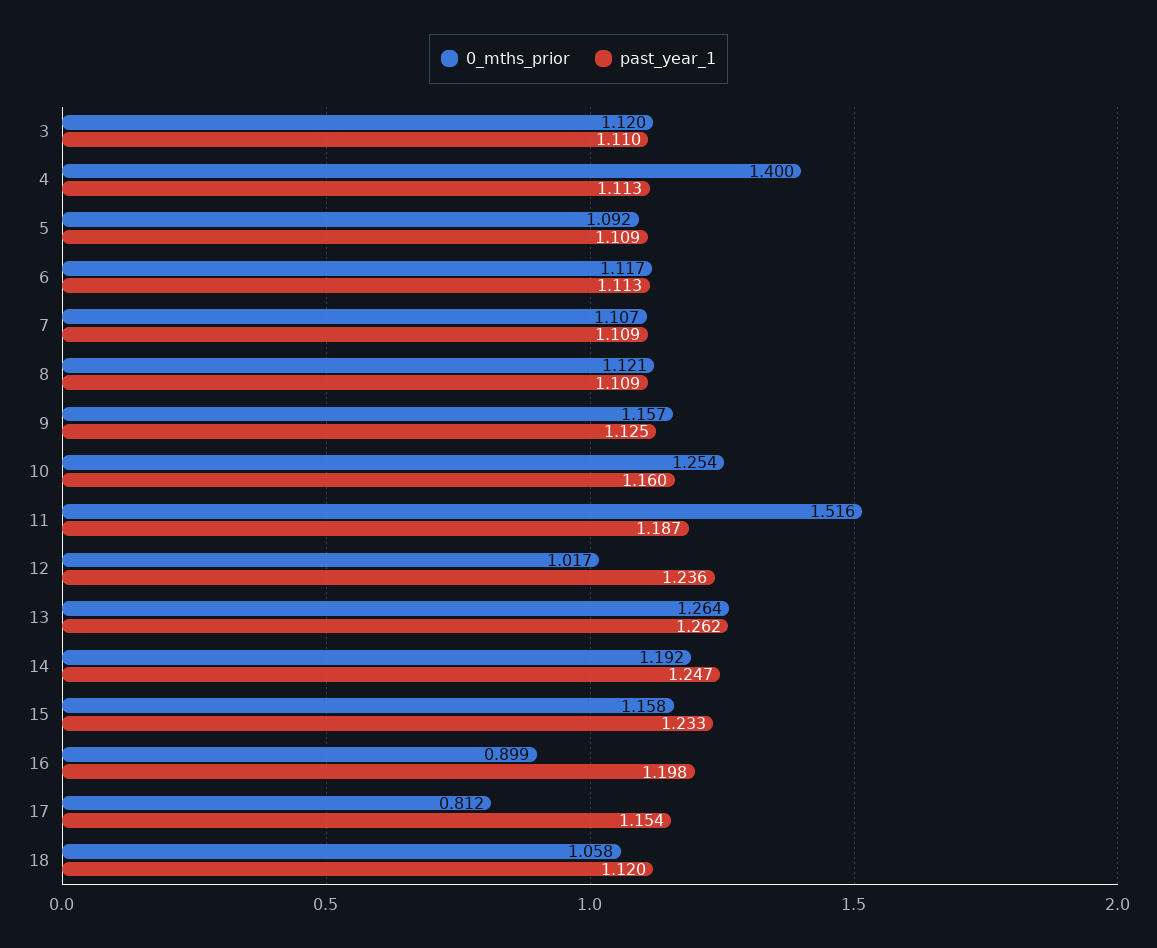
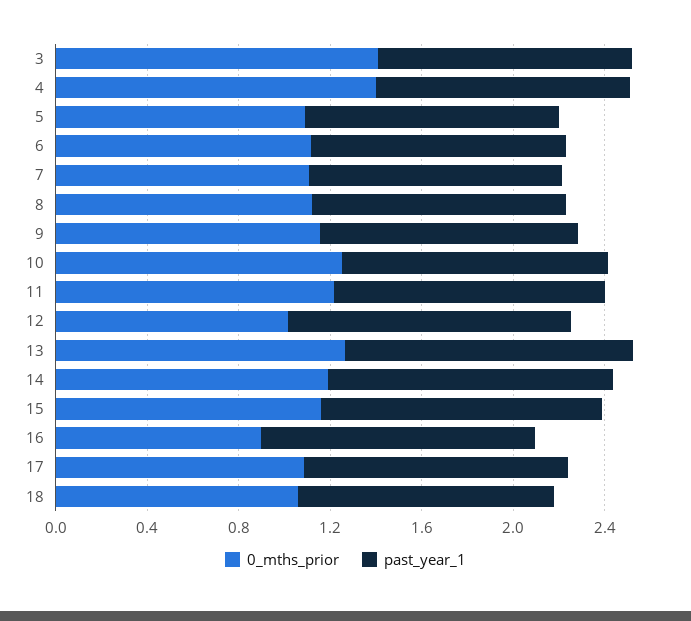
0_mths_prior, 3: 1.12 -> 1.4
0_mths_prior, 11: 1.516 -> 1.2
0_mths_prior, 17: 0.812 -> 1.1

